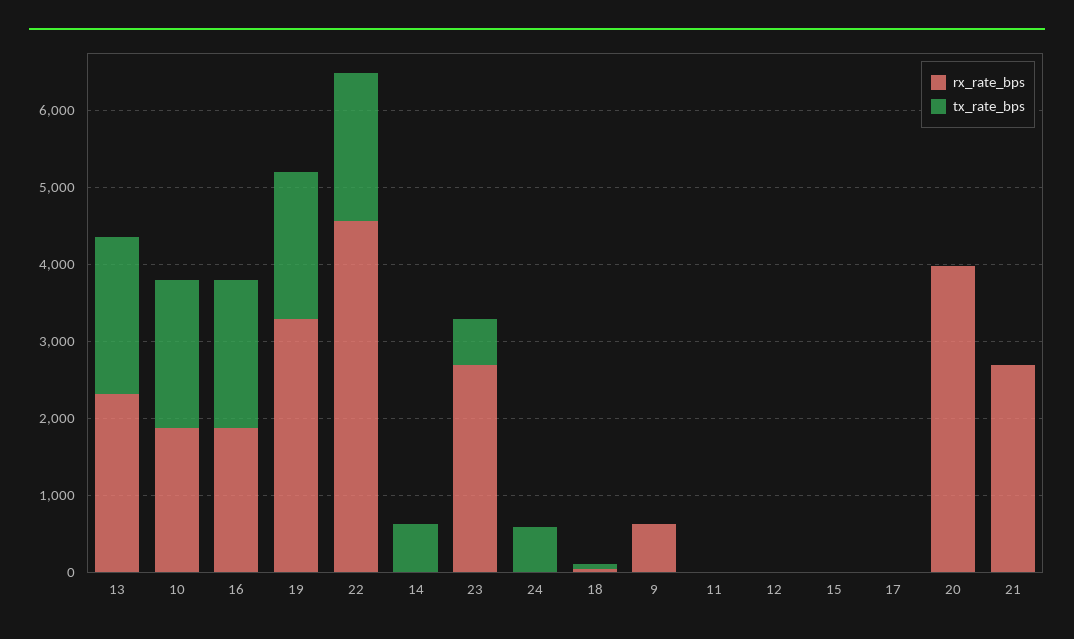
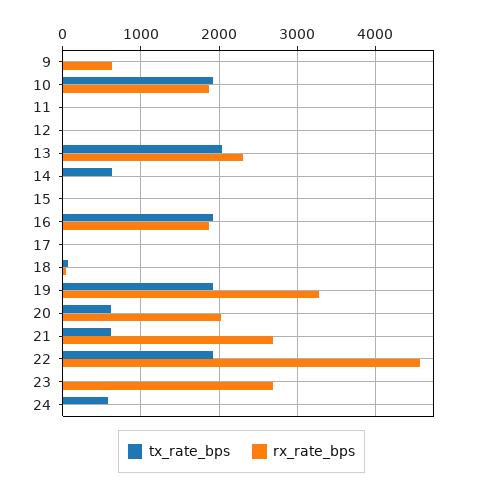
tx_rate_bps, 23: 600 -> 0
rx_rate_bps, 20: 4000 -> 2000
tx_rate_bps, 20: 0 -> 600
tx_rate_bps, 21: 0 -> 600

